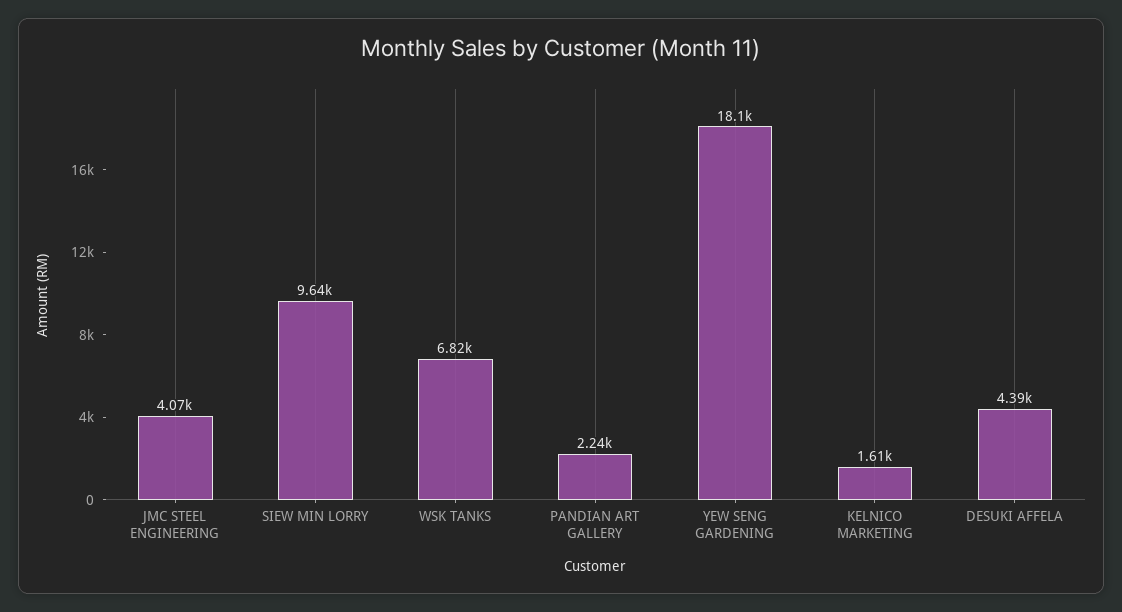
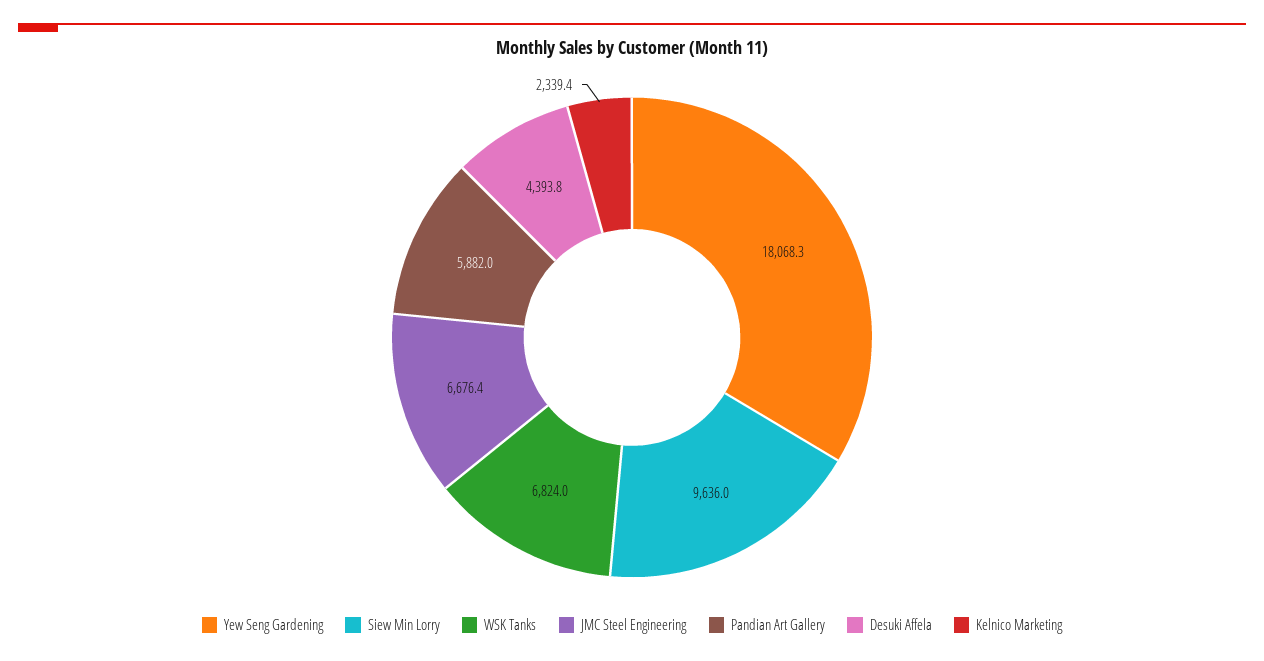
JMC STEEL ENGINEERING: 4070 -> 6676.4
PANDIAN ART GALLERY: 2240 -> 5882
KELNICO MARKETING: 1610 -> 2339.4

